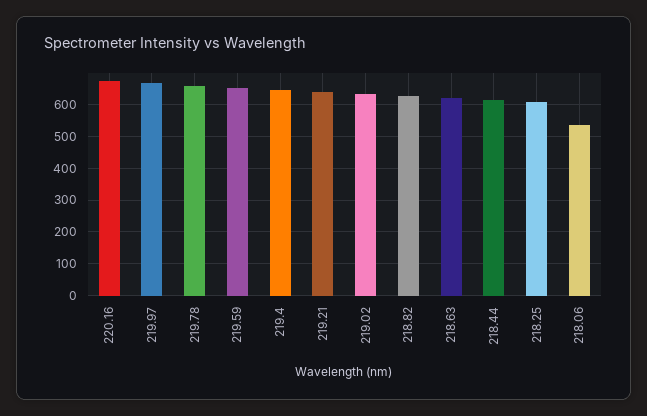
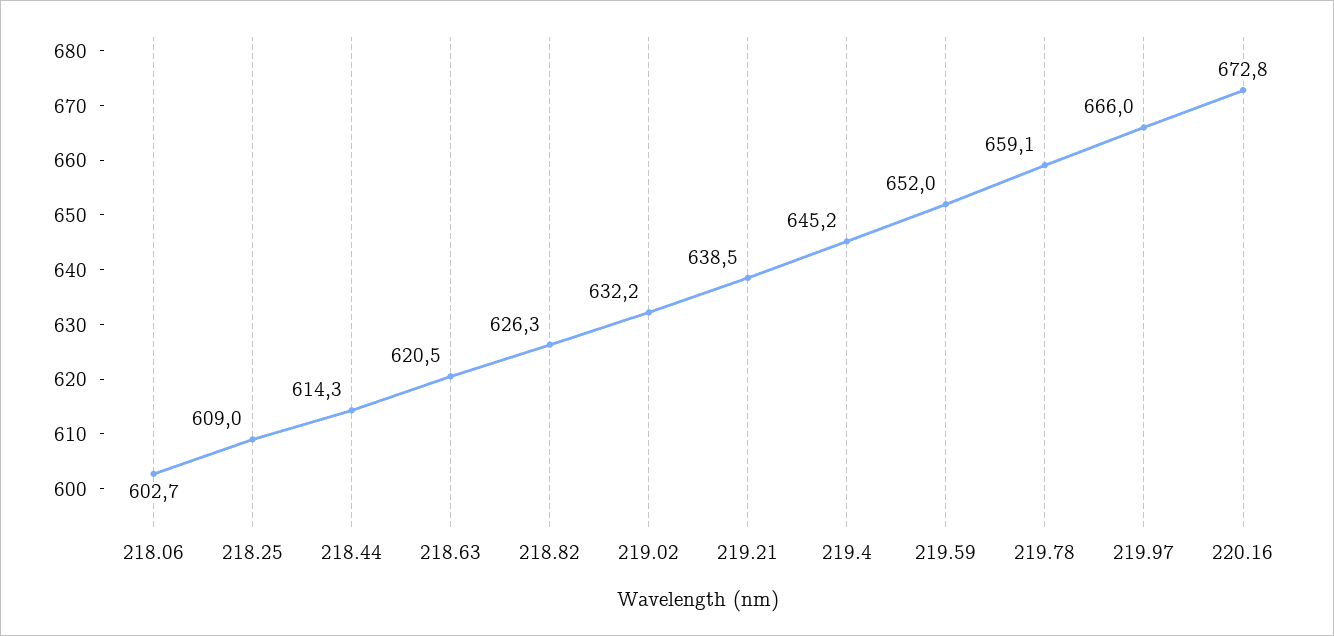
218.06: 540 -> 602.7

